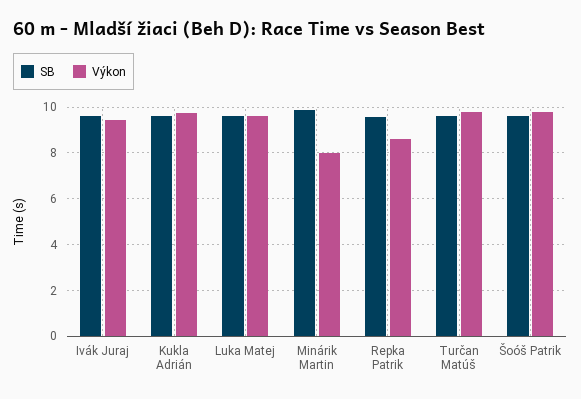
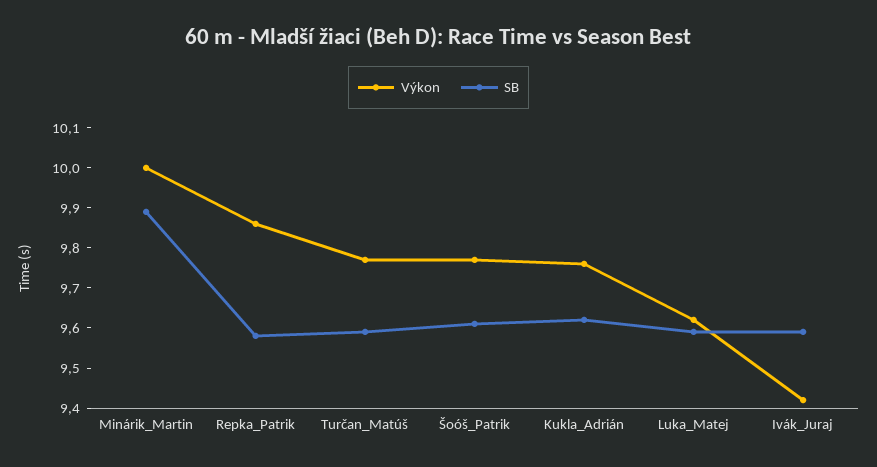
Výkon, Minárik Martin: 8 -> 10
Výkon, Repka Patrik: 8.5 -> 9.85

